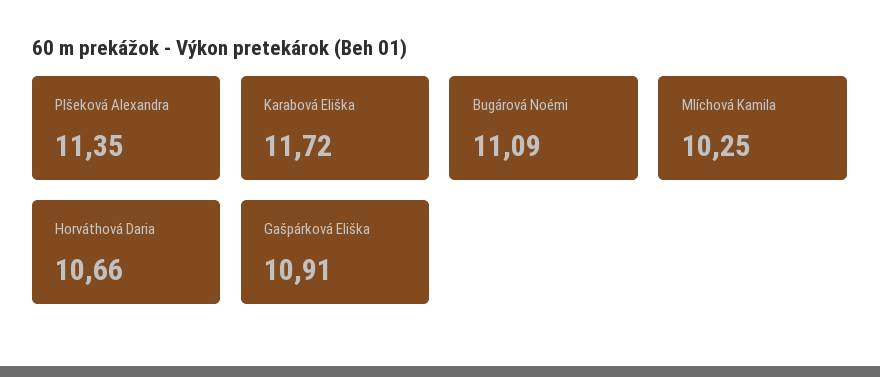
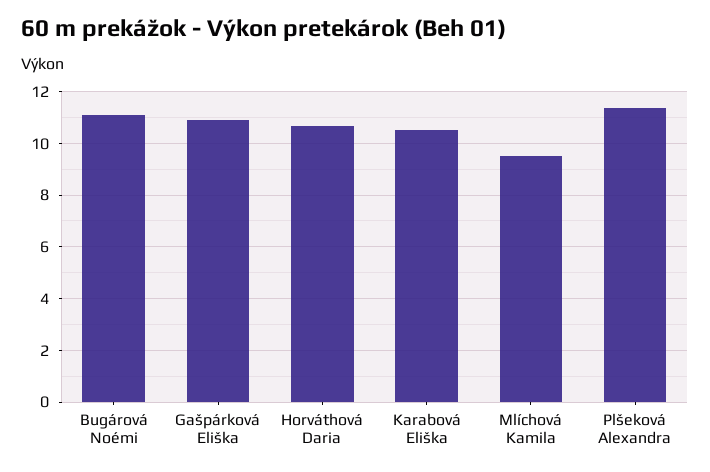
Karabová Eliška: 11.72 -> 10.5
Mlíchová Kamila: 10.25 -> 9.5

